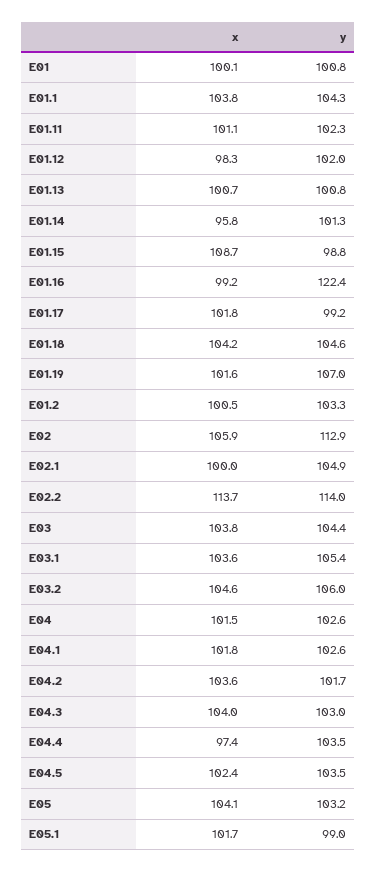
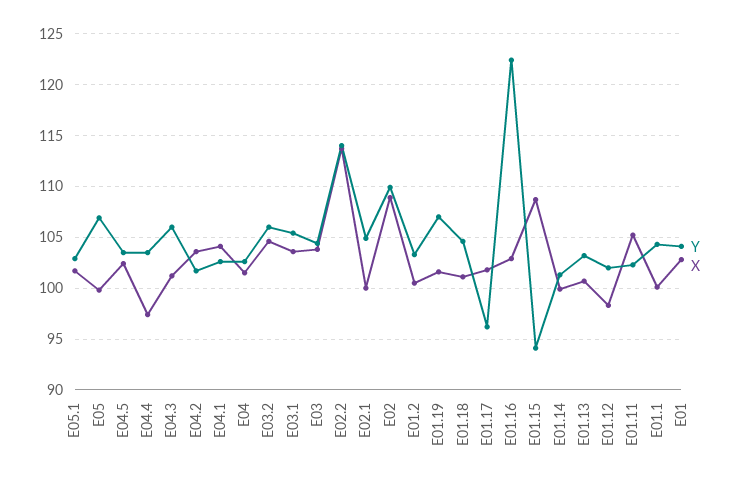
x, E01: 100.1 -> 103
y, E01: 100.8 -> 104
x, E01.1: 103.8 -> 100
x, E01.11: 101.1 -> 105
y, E01.13: 100.8 -> 103
x, E01.14: 95.8 -> 100
y, E01.15: 98.8 -> 94
x, E01.16: 99.2 -> 103
y, E01.17: 99.2 -> 96
x, E01.18: 104.2 -> 101
x, E02: 105.9 -> 109
y, E02: 112.9 -> 110
x, E04.1: 101.8 -> 104
x, E04.3: 104 -> 101
y, E04.3: 103 -> 106
x, E05: 104.1 -> 100
y, E05: 103.2 -> 107
y, E05.1: 99 -> 103

